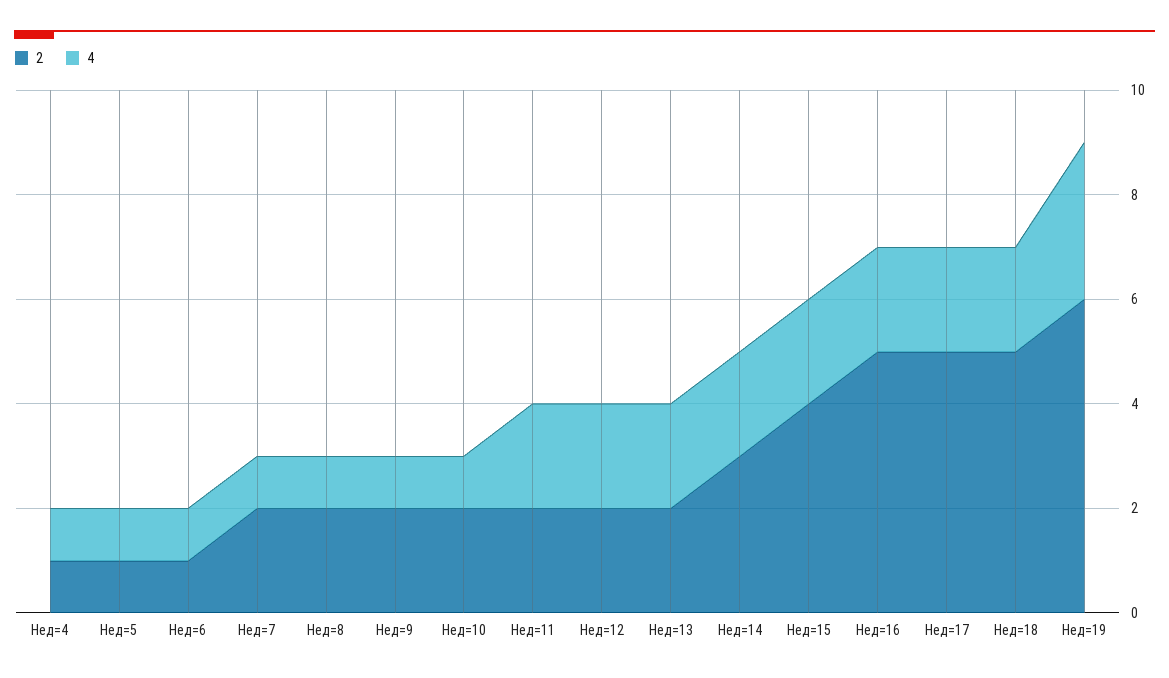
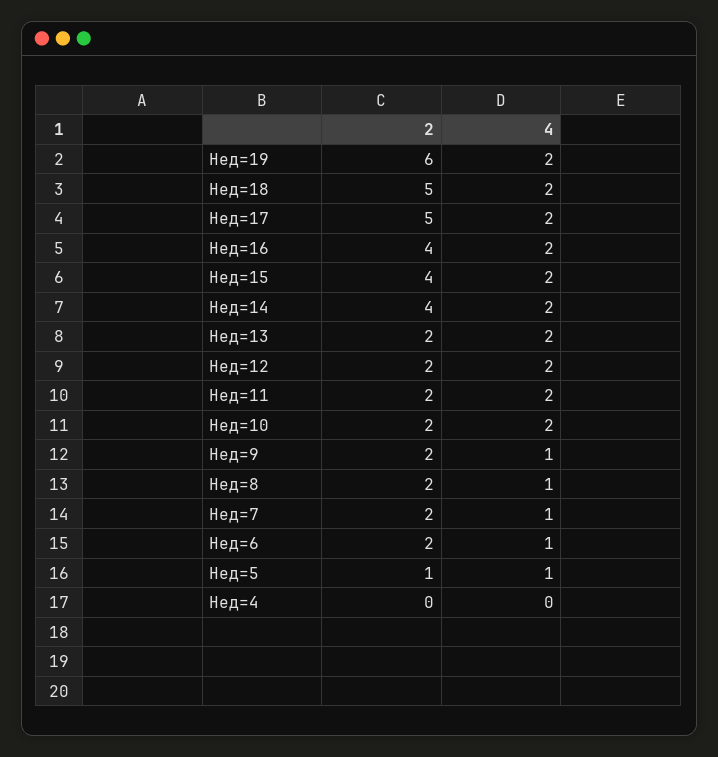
2, Нед=4: 1 -> 0
4, Нед=4: 1 -> 0
2, Нед=6: 1 -> 2
4, Нед=10: 1 -> 2
2, Нед=14: 3 -> 4
2, Нед=16: 5 -> 4
4, Нед=19: 3 -> 2

